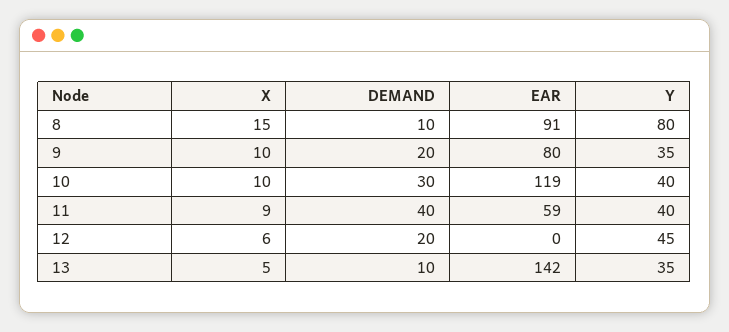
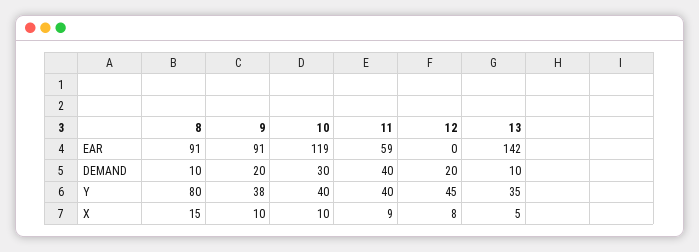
EAR, 9: 80 -> 91
Y, 9: 35 -> 38
X, 12: 6 -> 8

